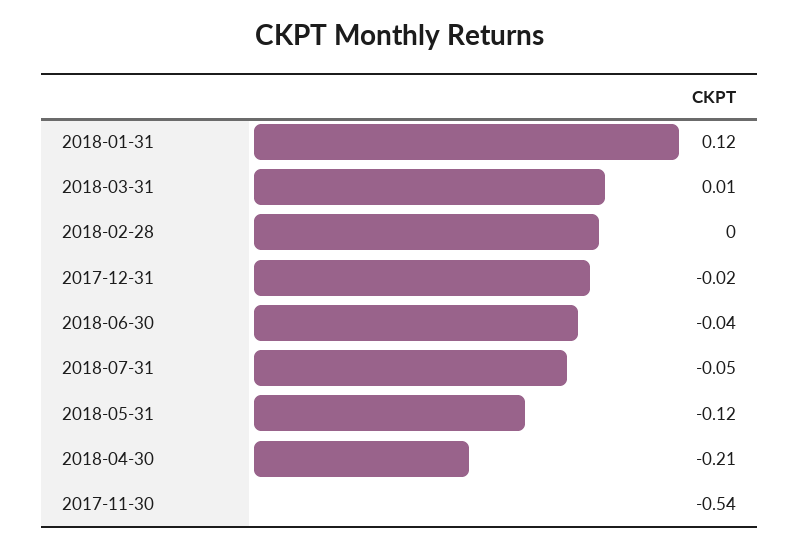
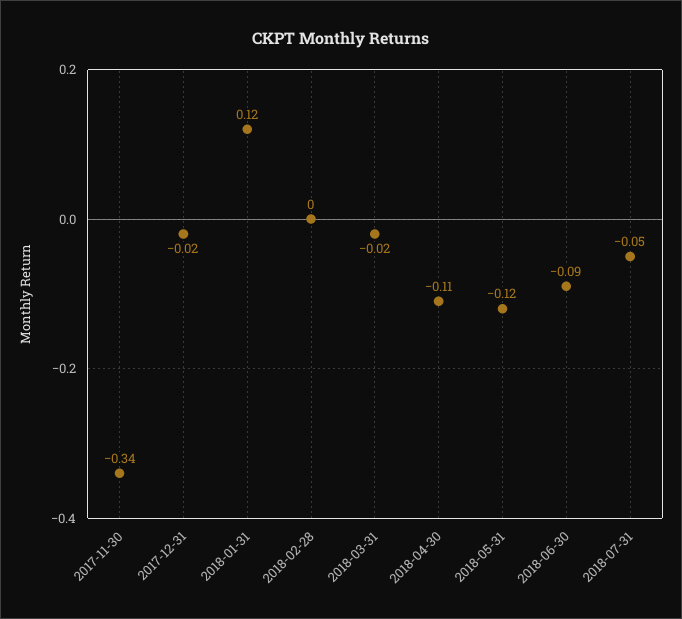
2018-03-31: 0.01 -> -0.02
2018-06-30: -0.04 -> -0.09
2018-04-30: -0.21 -> -0.11
2017-11-30: -0.54 -> -0.34

